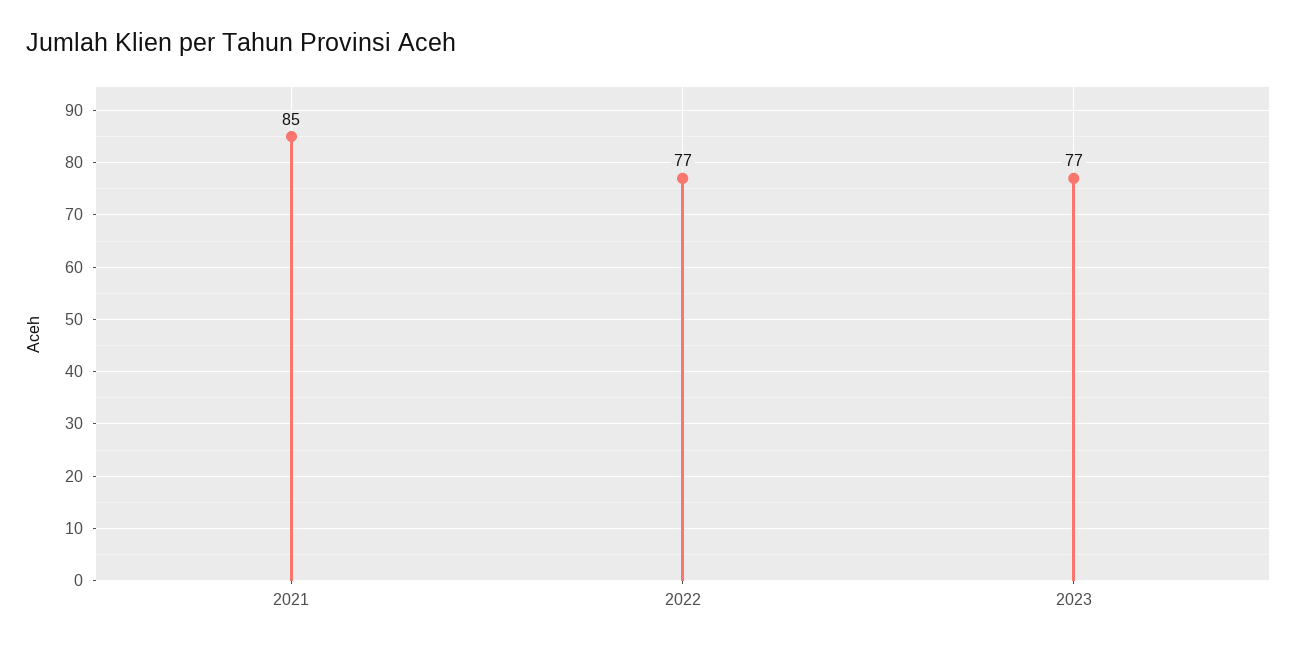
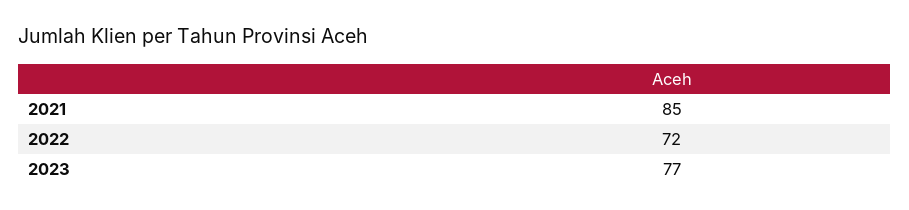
2022: 77 -> 72

